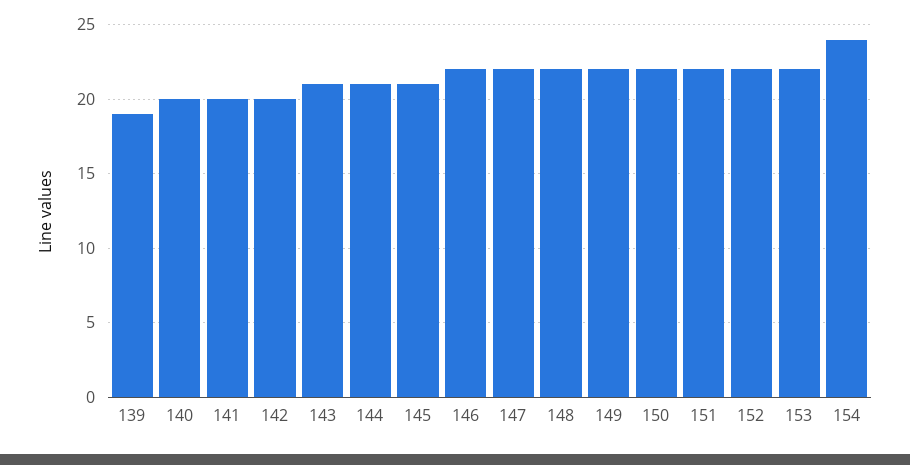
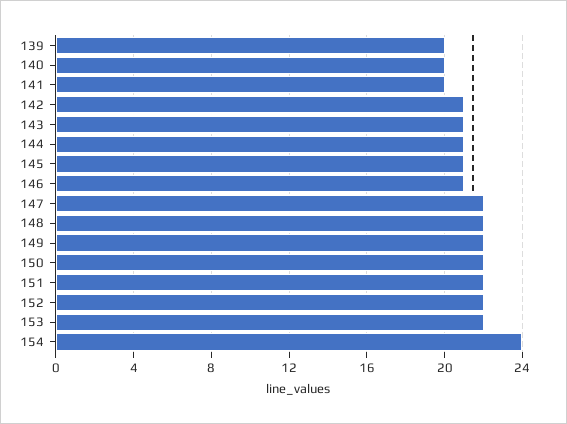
139: 19 -> 20
142: 20 -> 21
146: 22 -> 21

